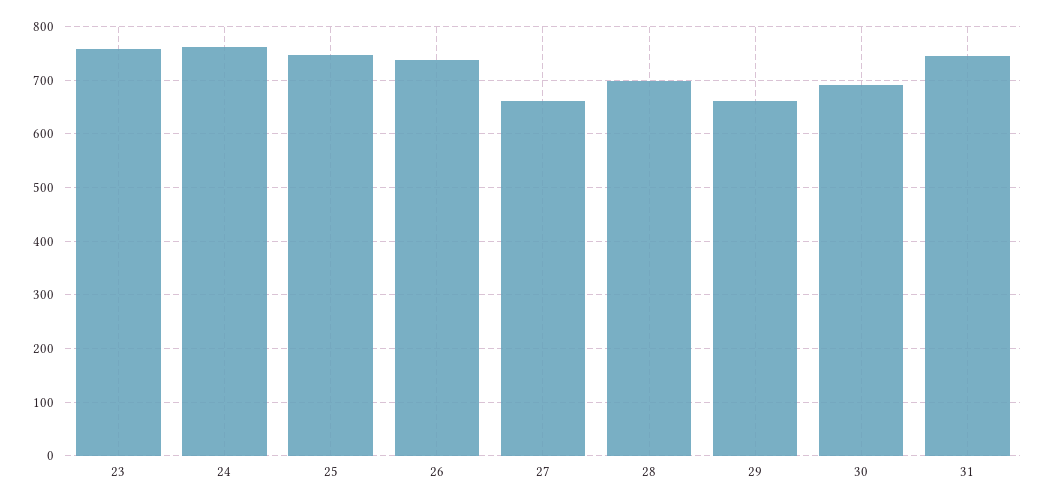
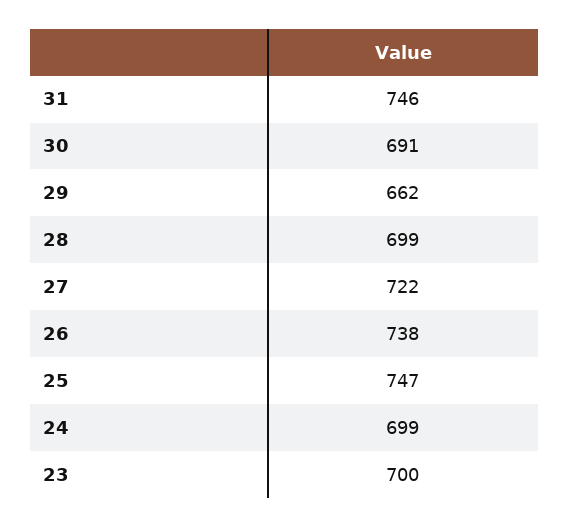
23: 760 -> 700
24: 760 -> 699
27: 660 -> 722

